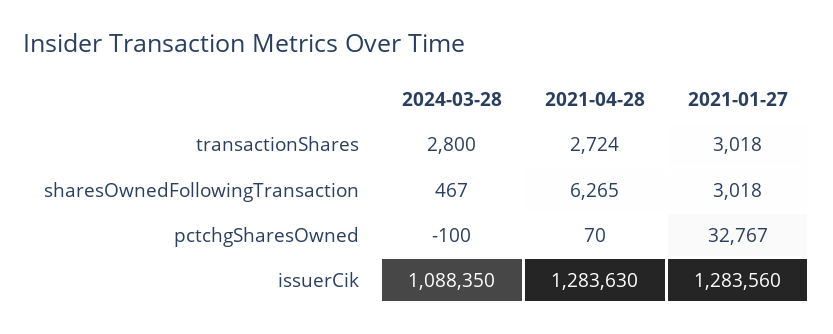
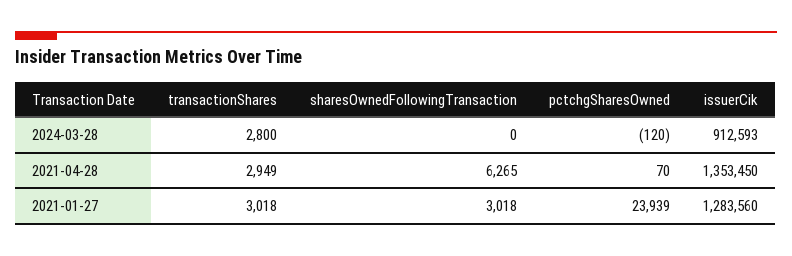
2021-04-28, transactionShares: 2724 -> 2949
2024-03-28, sharesOwnedFollowingTransaction: 467 -> 0
2024-03-28, pctchgSharesOwned: -100 -> -120
2021-01-27, pctchgSharesOwned: 32767 -> 23939
2024-03-28, issuerCik: 1088350 -> 912593
2021-04-28, issuerCik: 1283630 -> 1353450

